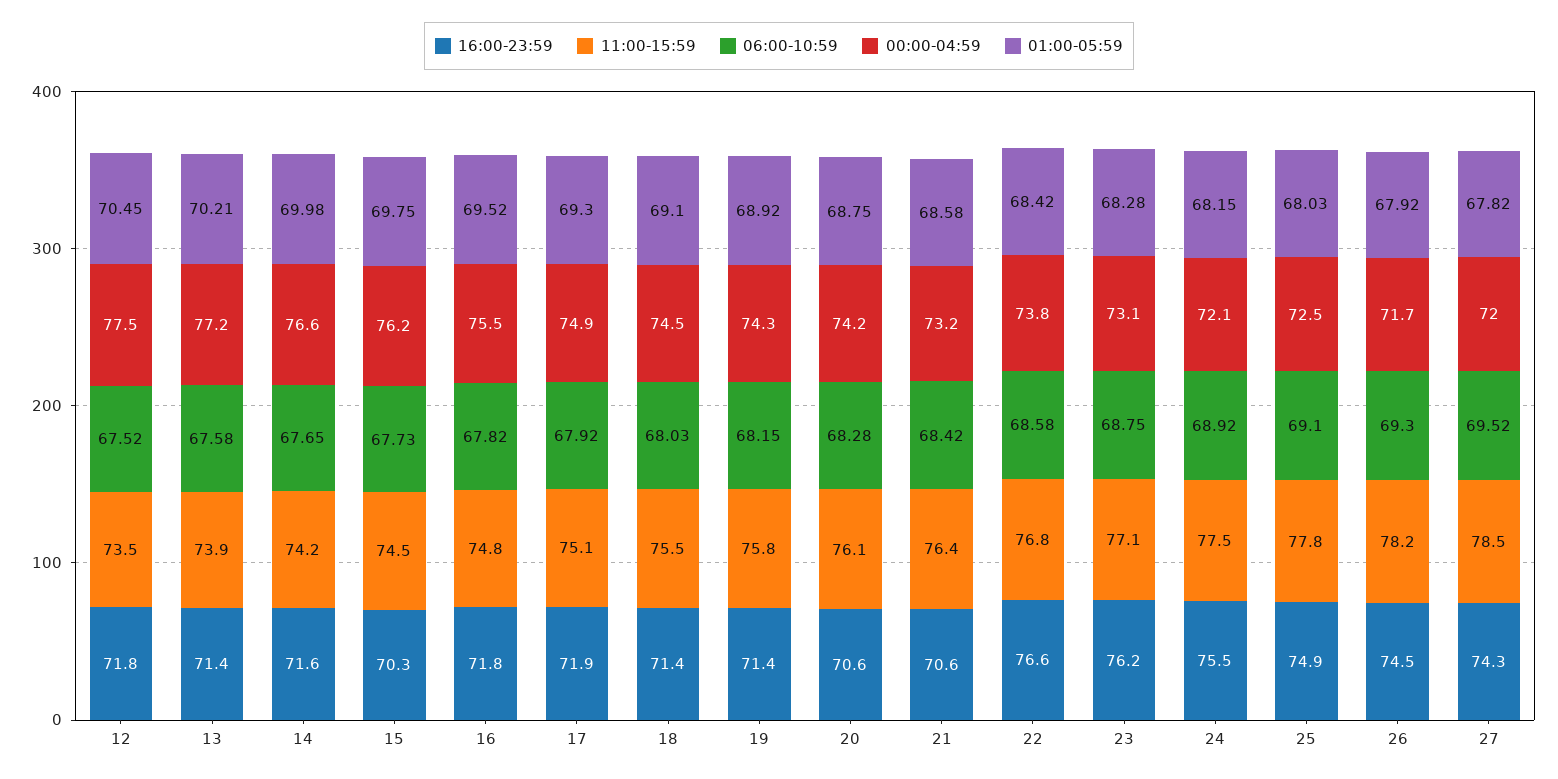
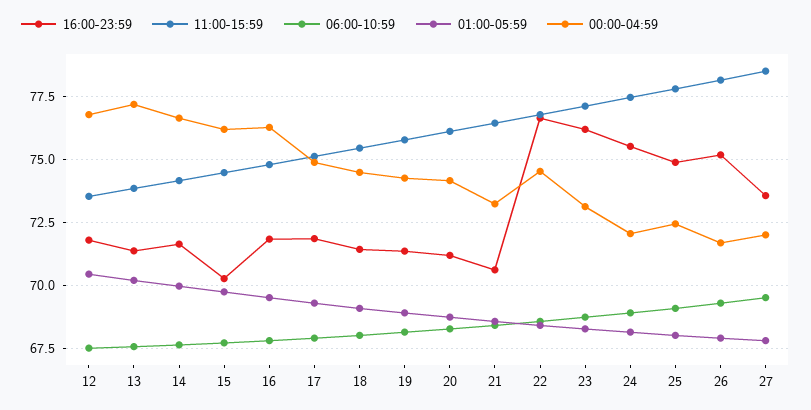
00:00-04:59, 12: 77.5 -> 76.75
00:00-04:59, 16: 75.5 -> 76.25
16:00-23:59, 20: 70.6 -> 71.25
00:00-04:59, 22: 73.8 -> 74.5
16:00-23:59, 26: 74.5 -> 75.25
16:00-23:59, 27: 74.3 -> 73.5

